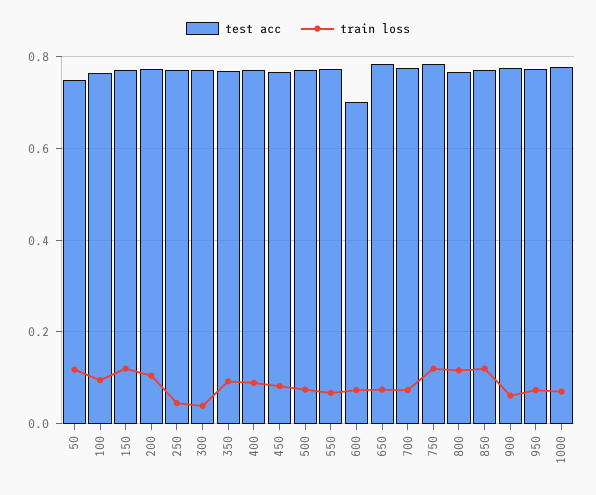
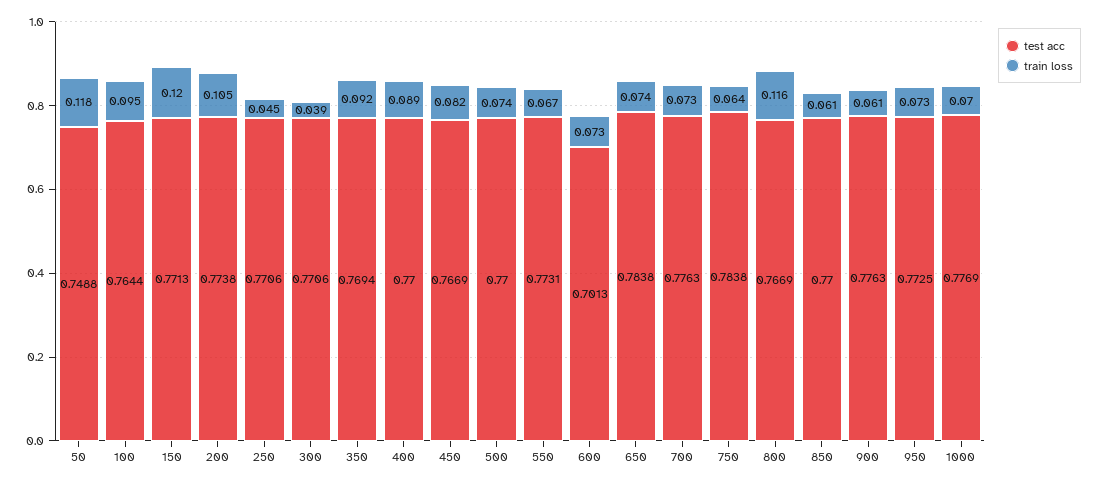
train loss, 750: 0.12 -> 0.064
train loss, 850: 0.12 -> 0.061

